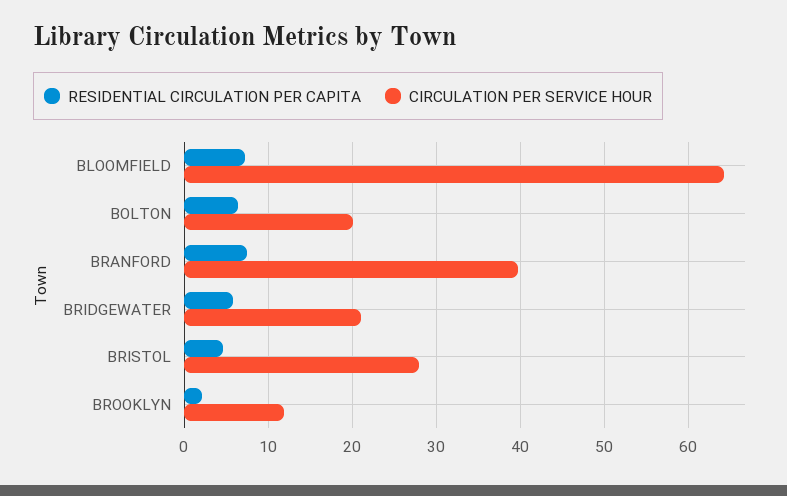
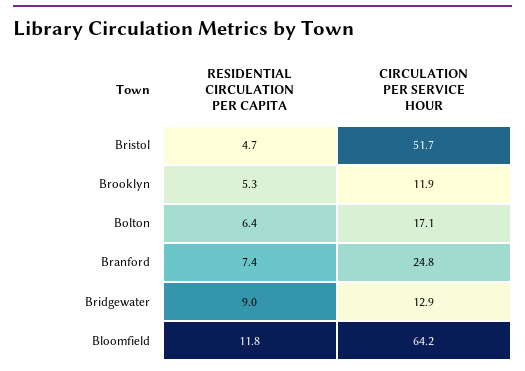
RESIDENTIAL CIRCULATION PER CAPITA, BLOOMFIELD: 7 -> 11.8
CIRCULATION PER SERVICE HOUR, BOLTON: 20 -> 17.1
CIRCULATION PER SERVICE HOUR, BRANFORD: 40 -> 24.8
RESIDENTIAL CIRCULATION PER CAPITA, BRIDGEWATER: 6 -> 9
CIRCULATION PER SERVICE HOUR, BRIDGEWATER: 21 -> 12.9
CIRCULATION PER SERVICE HOUR, BRISTOL: 28 -> 51.7
RESIDENTIAL CIRCULATION PER CAPITA, BROOKLYN: 2 -> 5.3

